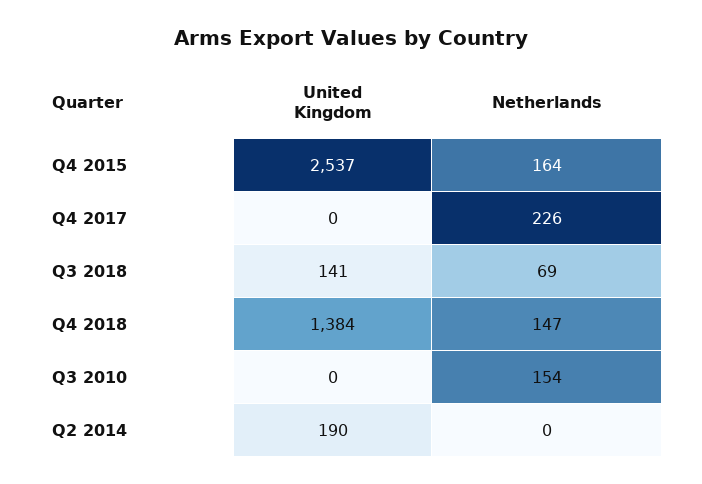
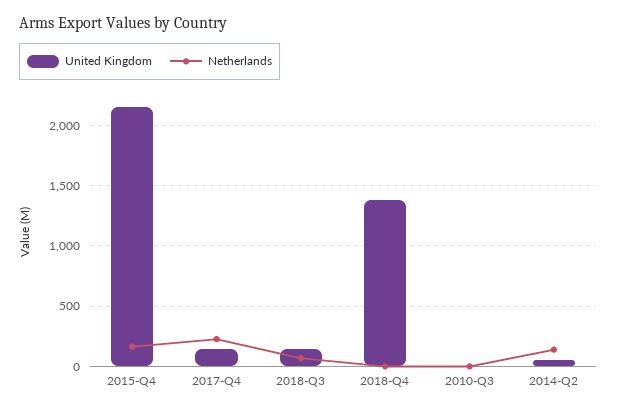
United Kingdom, Q4 2015: 2537 -> 2150
United Kingdom, Q4 2017: 0 -> 150
Netherlands, Q4 2018: 147 -> 0
Netherlands, Q3 2010: 154 -> 0
United Kingdom, Q2 2014: 190 -> 50
Netherlands, Q2 2014: 0 -> 150

